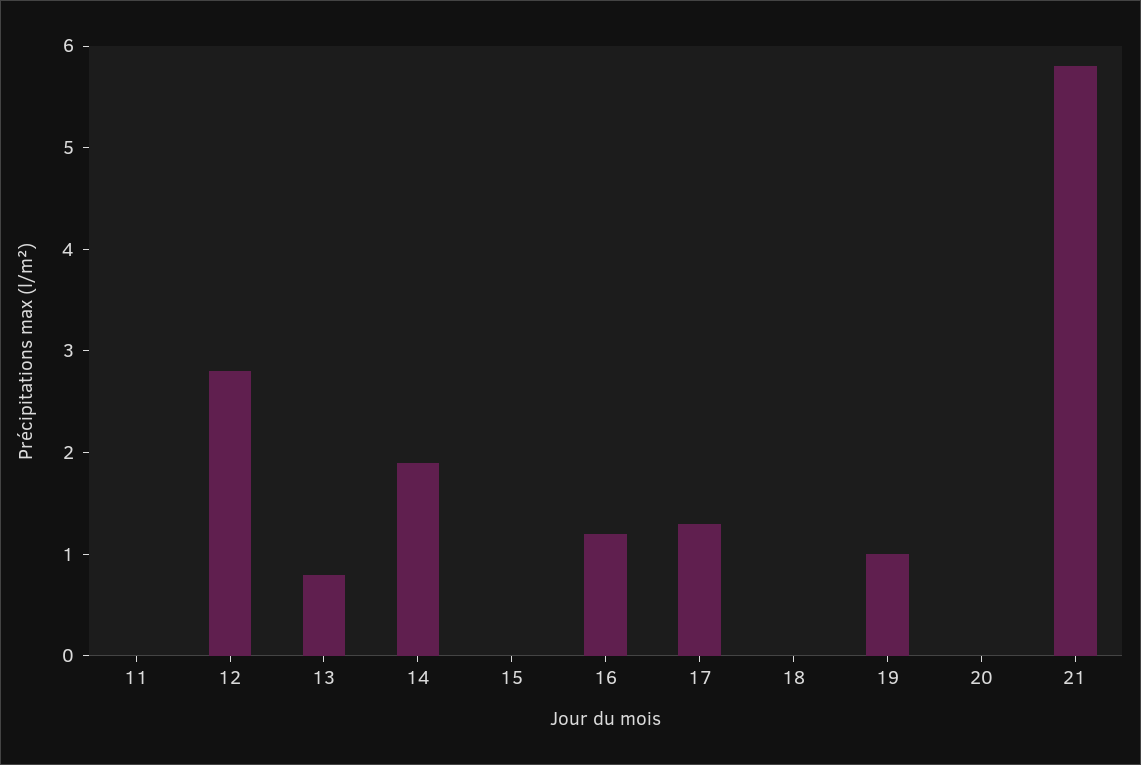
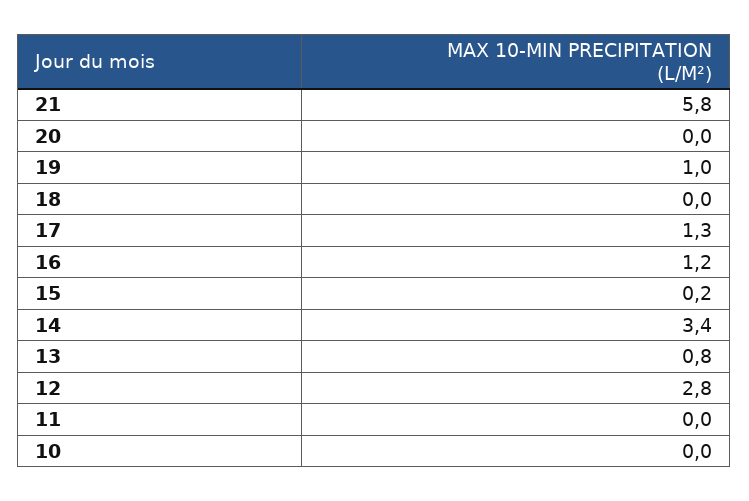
14: 1.9 -> 3.4
15: 0 -> 0.2
10: none -> 0

